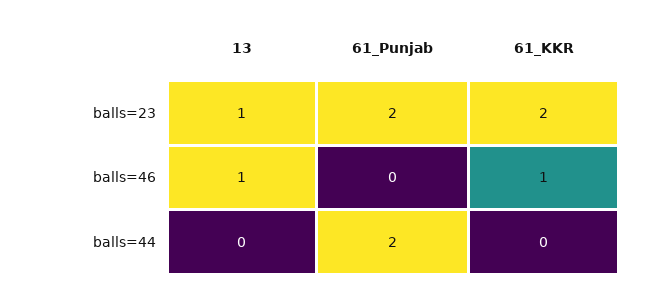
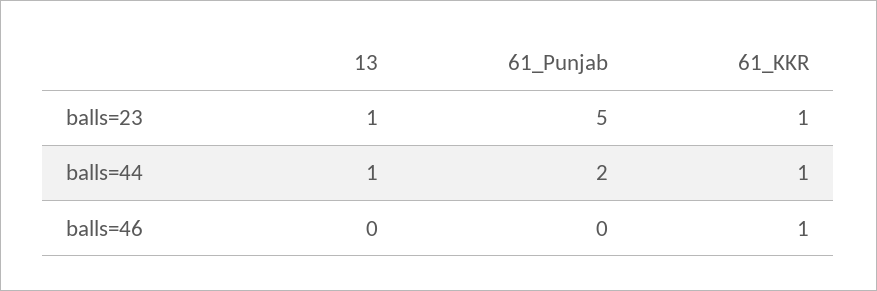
61_Punjab, balls=23: 2 -> 5
61_KKR, balls=23: 2 -> 1
13, balls=46: 1 -> 0
13, balls=44: 0 -> 1
61_KKR, balls=44: 0 -> 1

